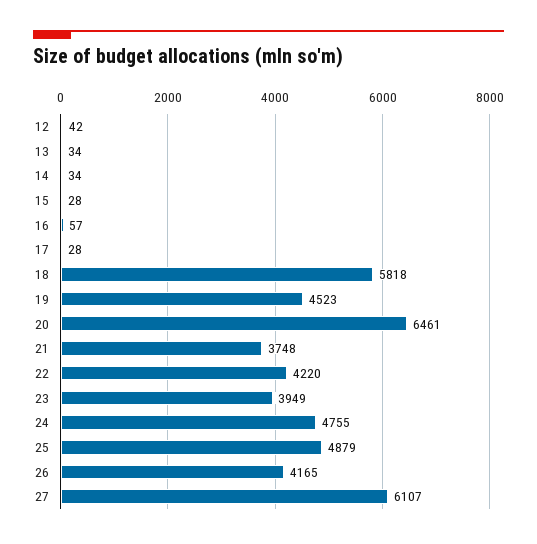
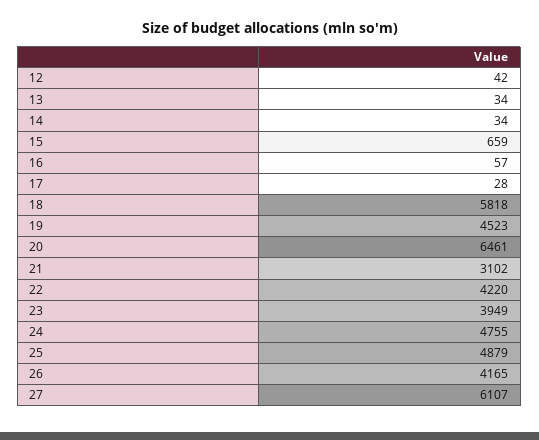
15: 28 -> 659
21: 3748 -> 3102

